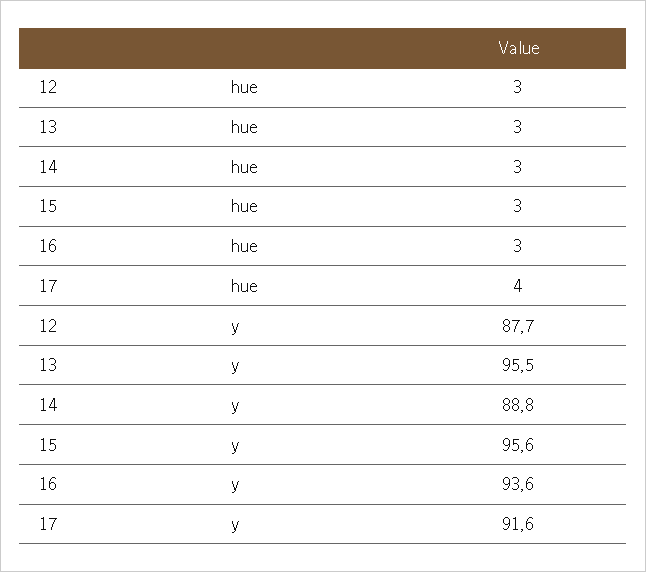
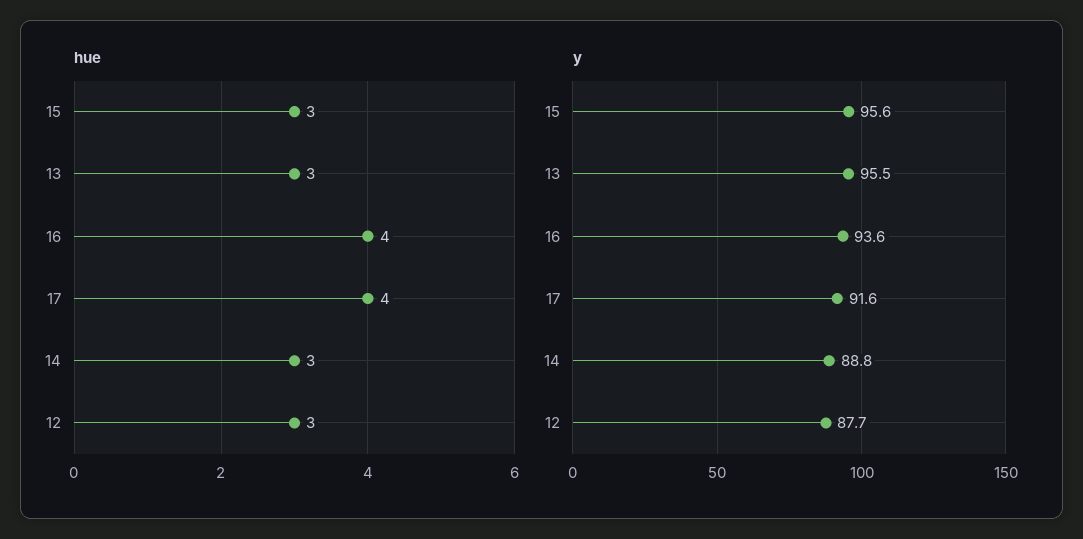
hue, 16: 3 -> 4

